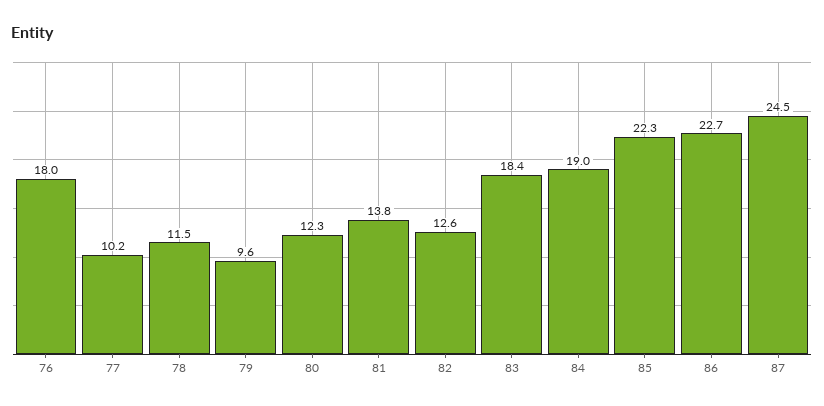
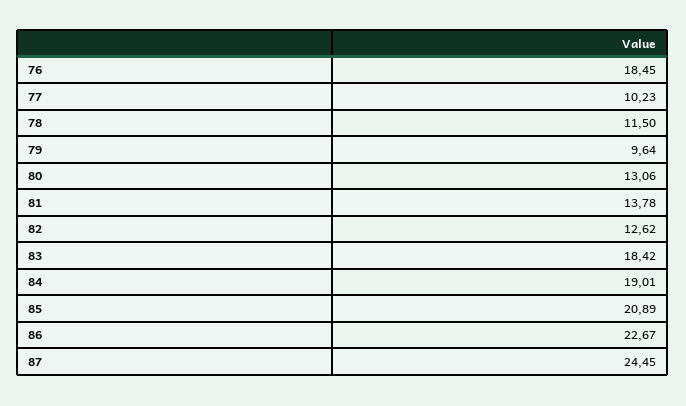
76: 18 -> 18.45
80: 12.3 -> 13.06
85: 22.3 -> 20.89

